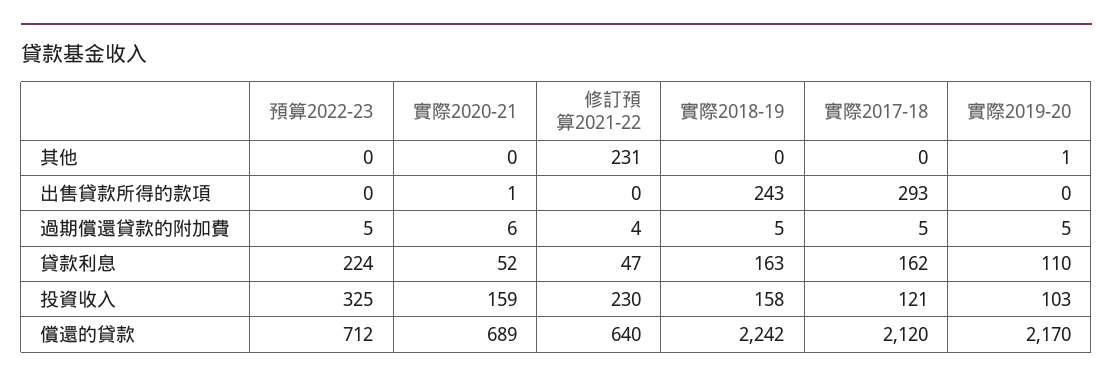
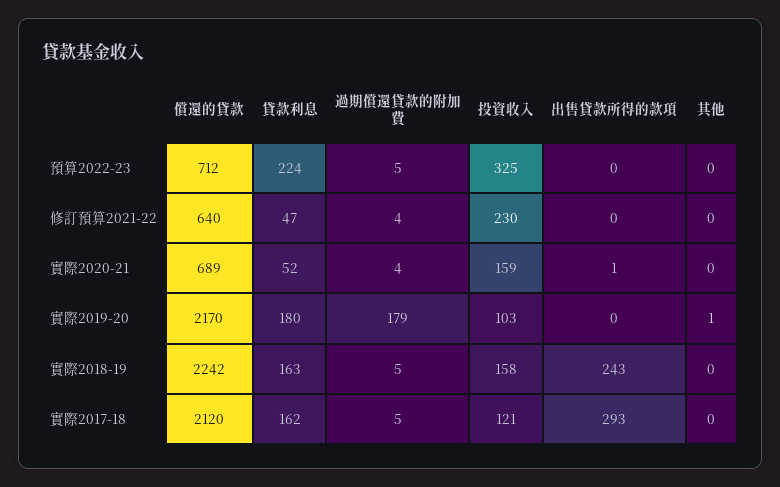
修訂預算2021-22, 其他: 231 -> 0
實際2020-21, 過期償還貸款的附加費: 6 -> 4
實際2019-20, 過期償還貸款的附加費: 5 -> 179
實際2019-20, 貸款利息: 110 -> 180

